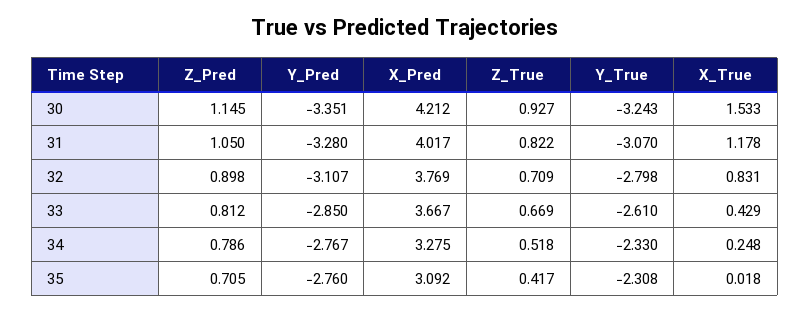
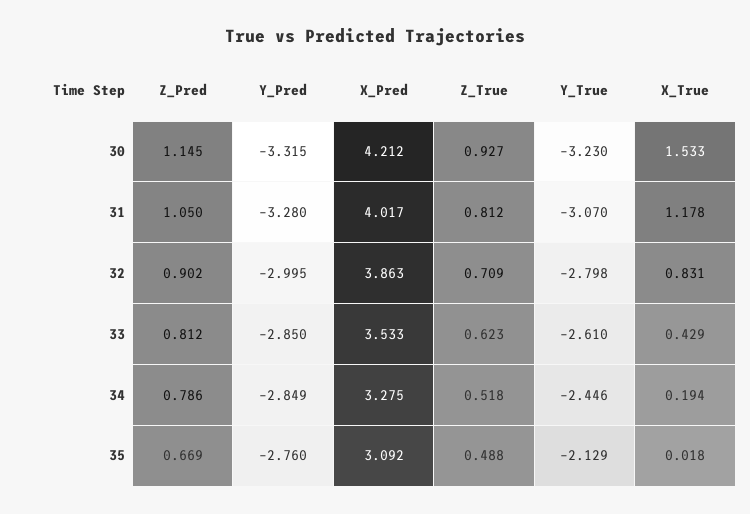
Y_Pred, 30: -3.351 -> -3.315
Y_True, 30: -3.243 -> -3.23
Z_True, 31: 0.822 -> 0.812
Z_Pred, 32: 0.898 -> 0.902
Y_Pred, 32: -3.107 -> -2.995
X_Pred, 32: 3.769 -> 3.863
X_Pred, 33: 3.667 -> 3.533
Z_True, 33: 0.669 -> 0.623
Y_Pred, 34: -2.767 -> -2.849
Y_True, 34: -2.33 -> -2.446
X_True, 34: 0.248 -> 0.194
Z_Pred, 35: 0.705 -> 0.669
Z_True, 35: 0.417 -> 0.488
Y_True, 35: -2.308 -> -2.129

